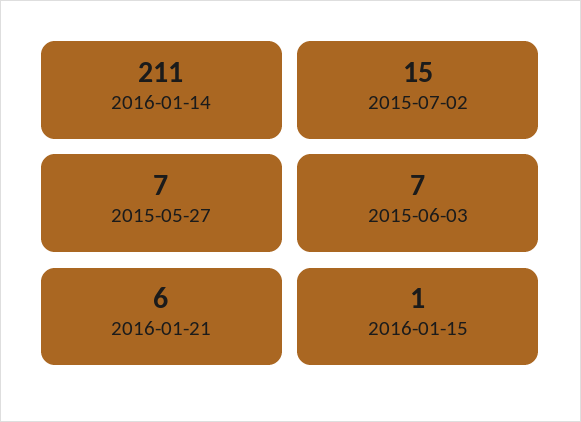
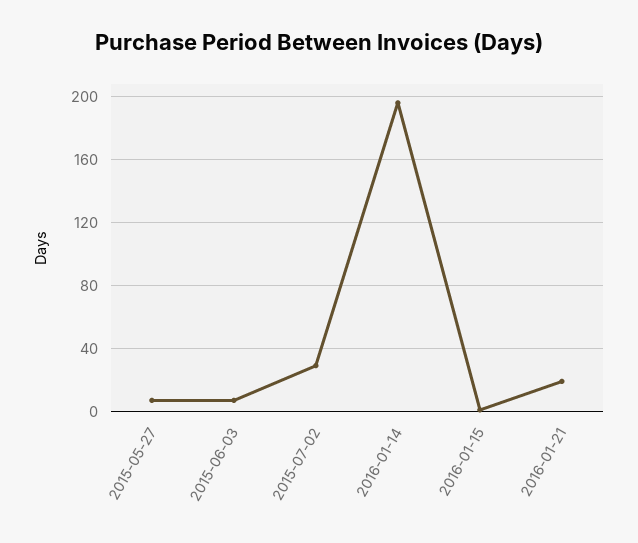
2016-01-14: 211 -> 195
2015-07-02: 15 -> 30
2016-01-21: 6 -> 20

